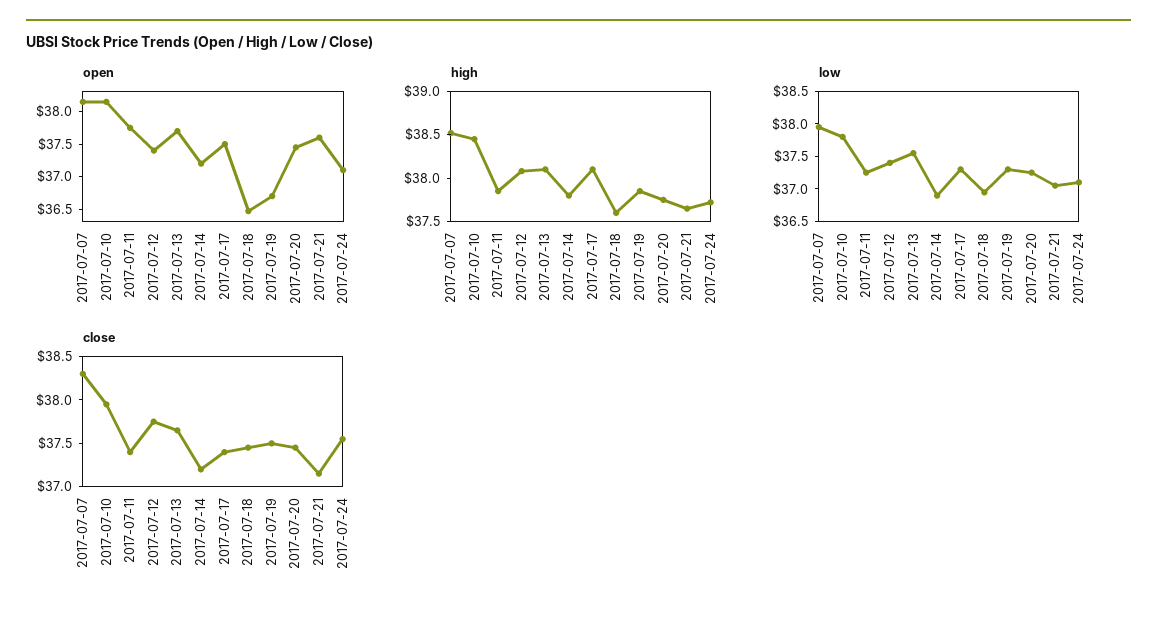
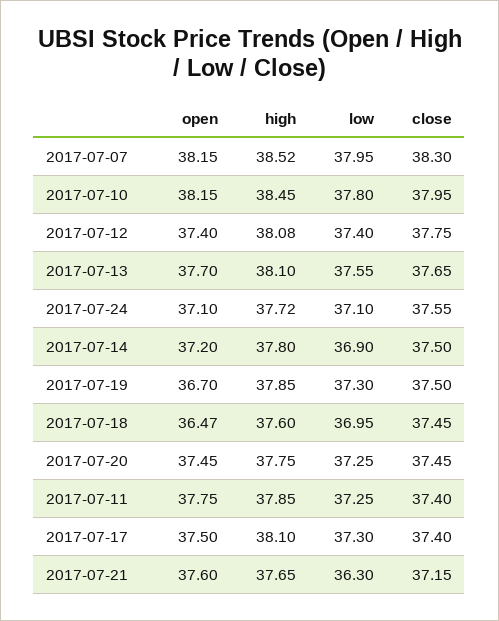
low, 2017-07-21: 37 -> 36.3
close, 2017-07-14: 37.2 -> 37.5

